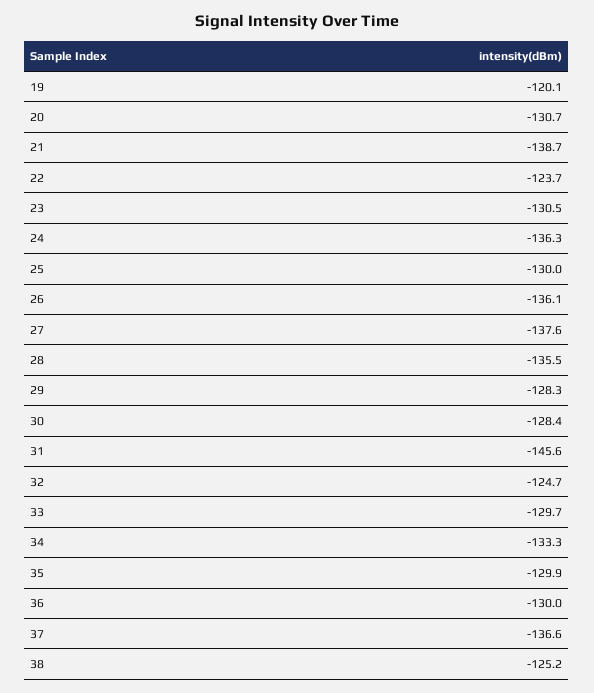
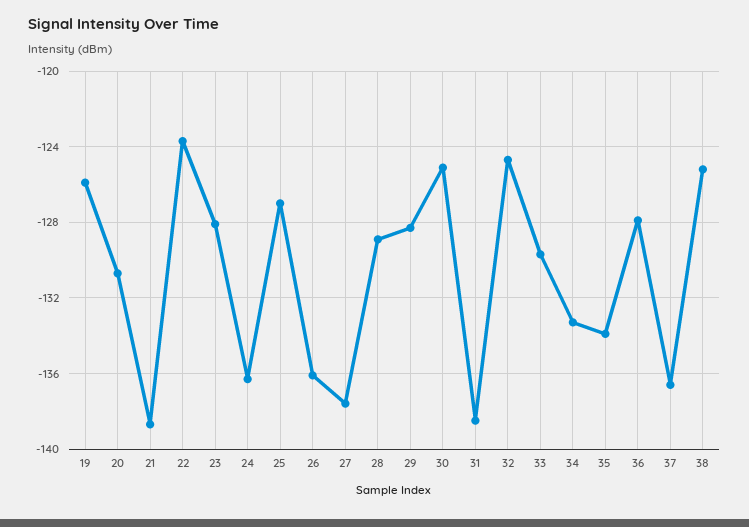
19: -120.1 -> -126
23: -130.5 -> -128
25: -130 -> -127
28: -135.5 -> -129
30: -128.4 -> -125
31: -145.6 -> -138.5
35: -129.9 -> -134
36: -130 -> -128

